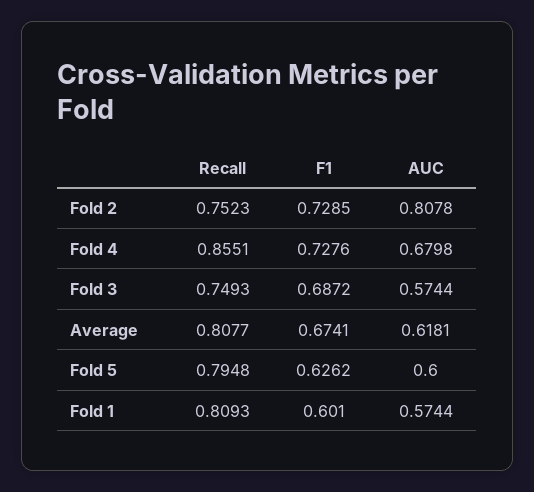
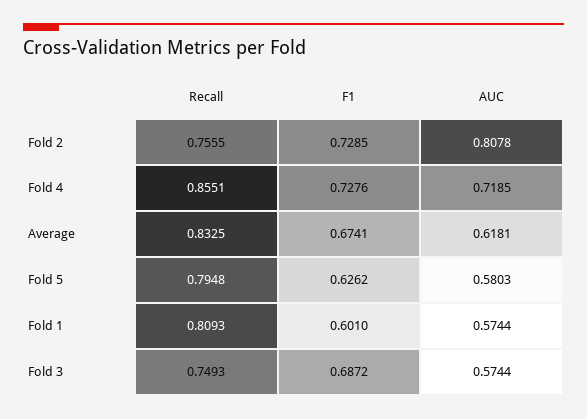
Recall, Fold 2: 0.7523 -> 0.7555
AUC, Fold 4: 0.6798 -> 0.7185
Recall, Average: 0.8077 -> 0.8325
AUC, Fold 5: 0.6 -> 0.5803

